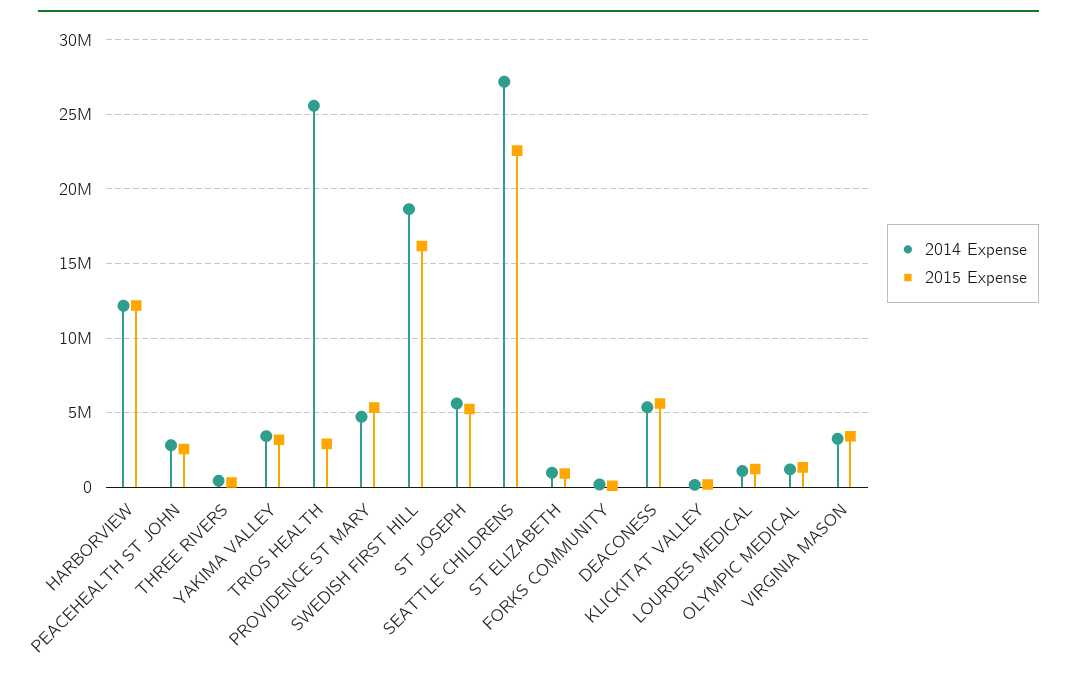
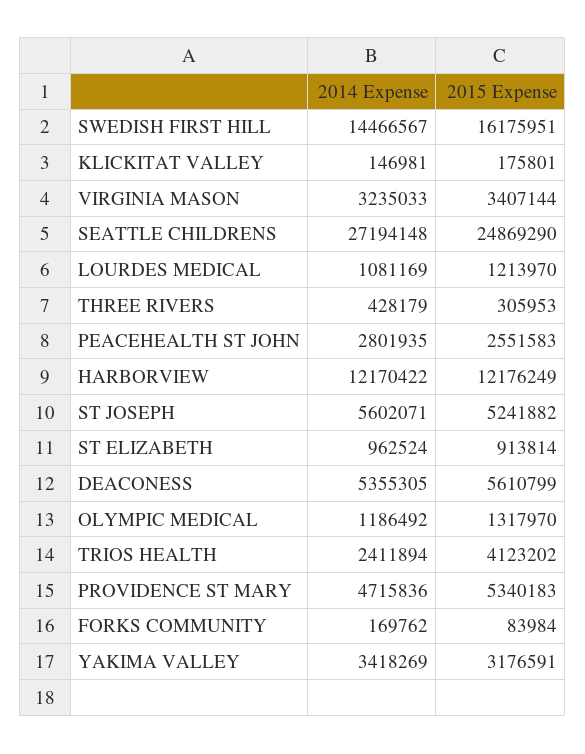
2014 Expense, TRIOS HEALTH: 25500000 -> 2411894
2015 Expense, TRIOS HEALTH: 3000000 -> 4123202
2014 Expense, SWEDISH FIRST HILL: 18500000 -> 14466567
2015 Expense, SEATTLE CHILDRENS: 22500000 -> 24869290

